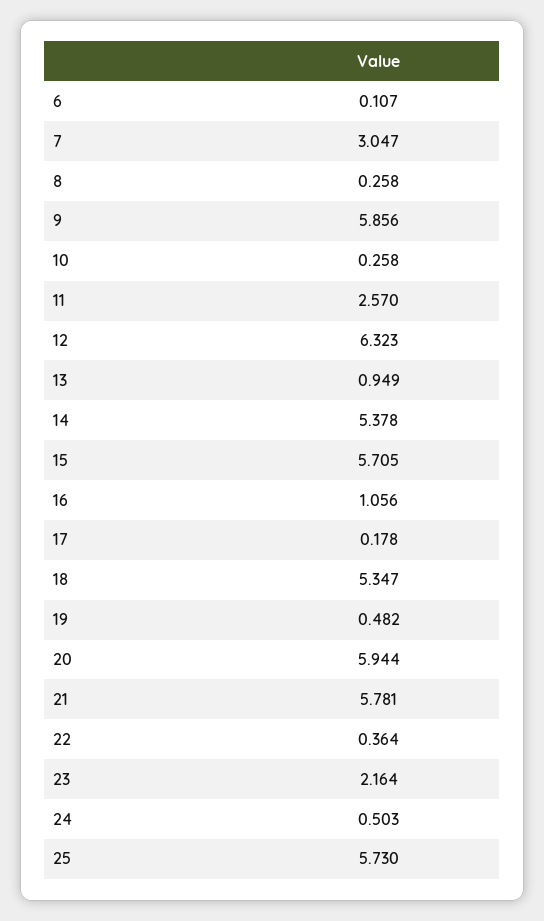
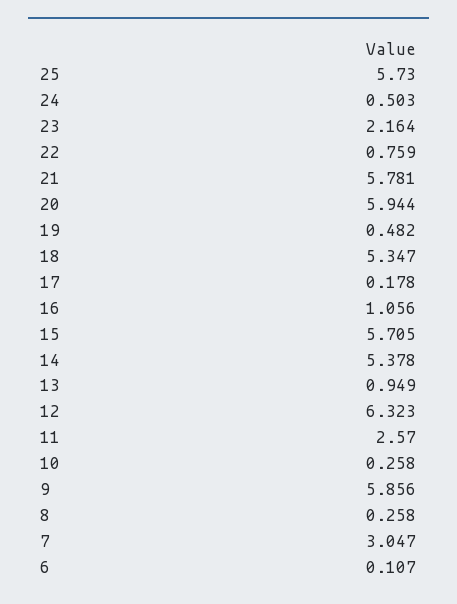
22: 0.364 -> 0.759

